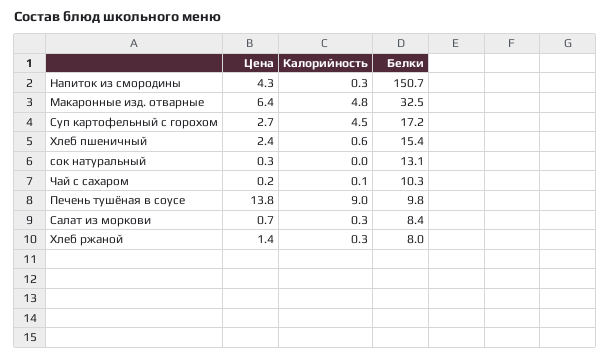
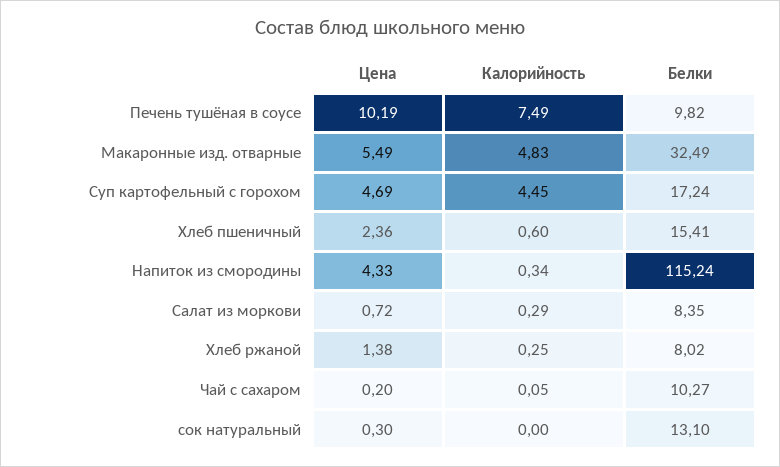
Белки, Напиток из смородины: 150.7 -> 115.24
Цена, Макаронные изд. отварные: 6.4 -> 5.49
Цена, Суп картофельный с горохом: 2.7 -> 4.69
Цена, Печень тушёная в соусе: 13.8 -> 10.19
Калорийность, Печень тушёная в соусе: 9 -> 7.49

